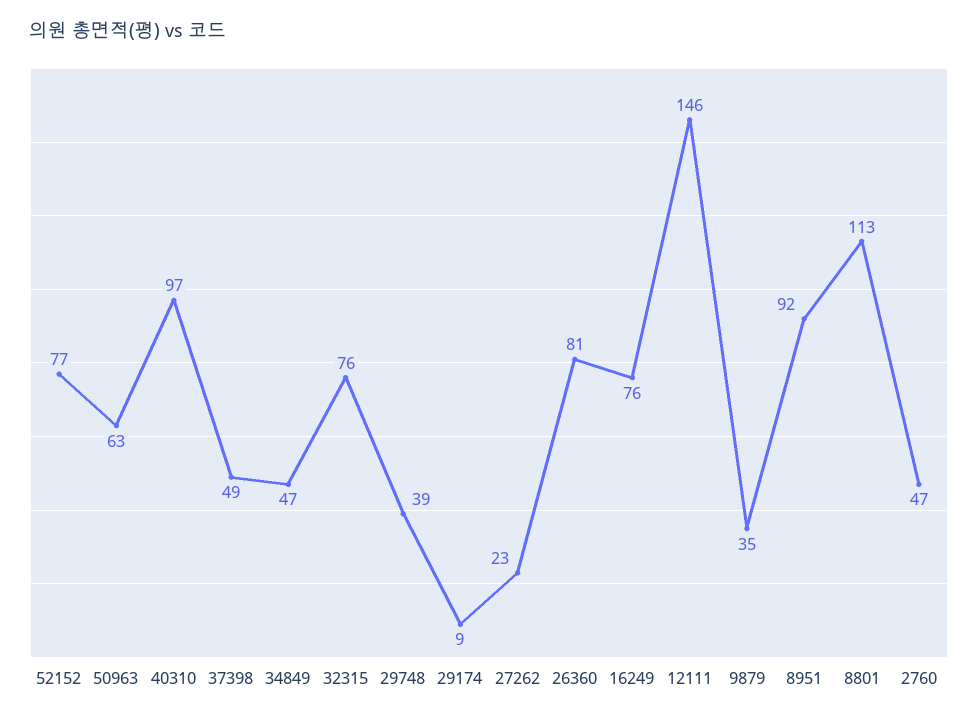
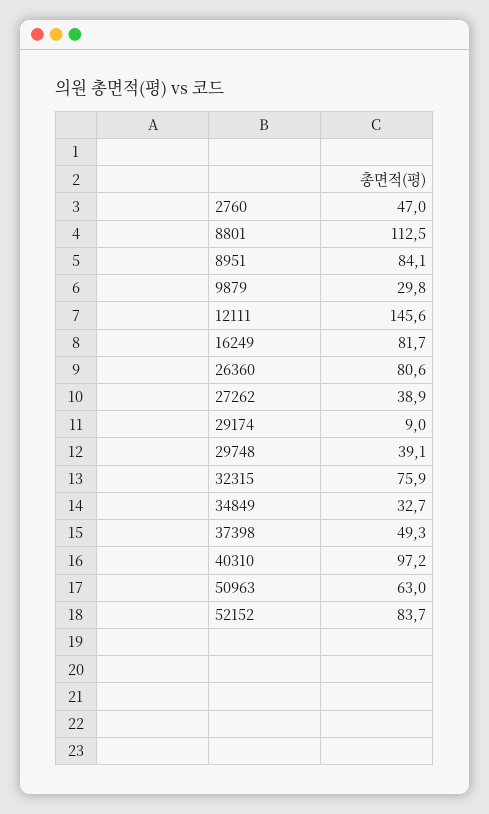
52152: 77 -> 83.7
34849: 47 -> 32.7
27262: 23 -> 38.9
16249: 76 -> 81.7
9879: 35 -> 29.8
8951: 92 -> 84.1

